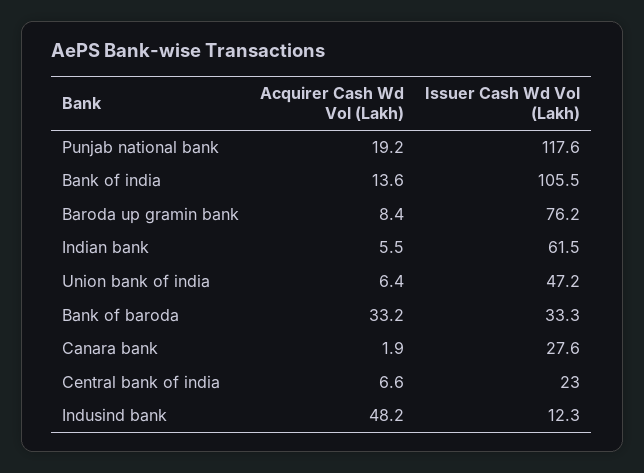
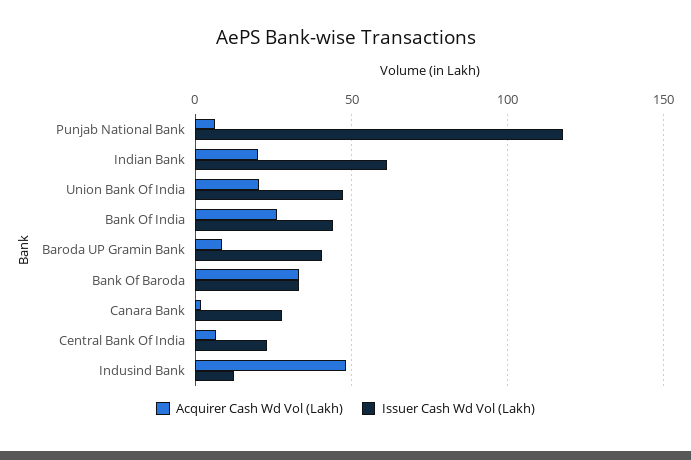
Acquirer Cash Wd Vol (Lakh), Punjab national bank: 19.2 -> 5
Acquirer Cash Wd Vol (Lakh), Bank of india: 13.6 -> 25
Issuer Cash Wd Vol (Lakh), Bank of india: 105.5 -> 45
Issuer Cash Wd Vol (Lakh), Baroda up gramin bank: 76.2 -> 40
Acquirer Cash Wd Vol (Lakh), Indian bank: 5.5 -> 20
Acquirer Cash Wd Vol (Lakh), Union bank of india: 6.4 -> 20

